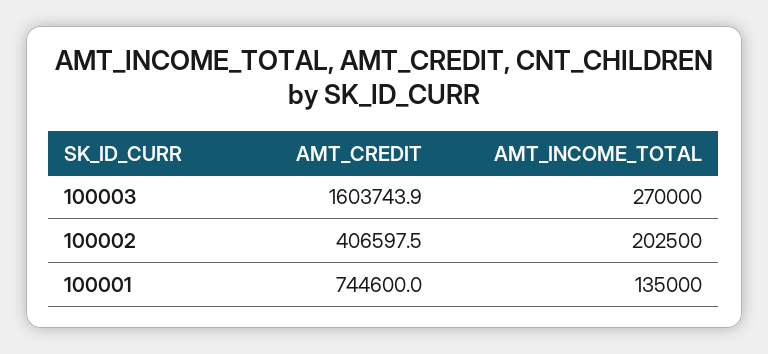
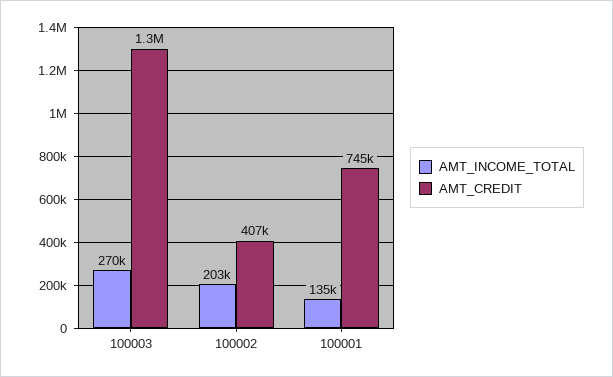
AMT_CREDIT, 100003: 1603743.9 -> 1300000

